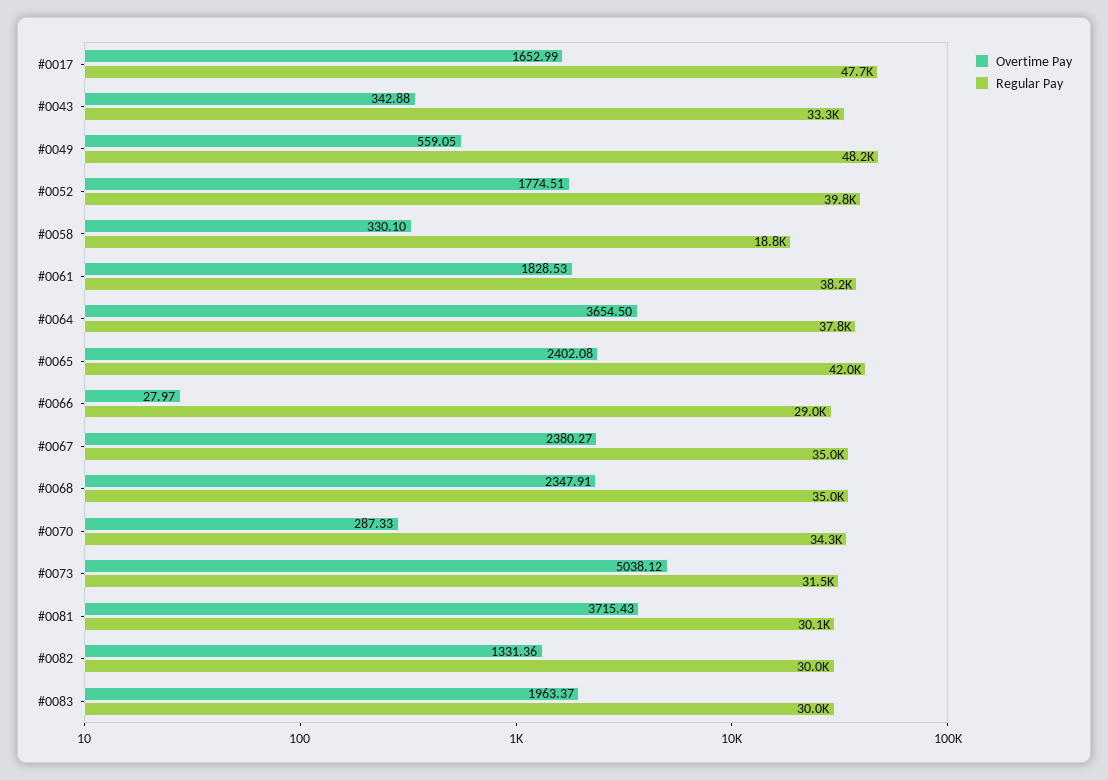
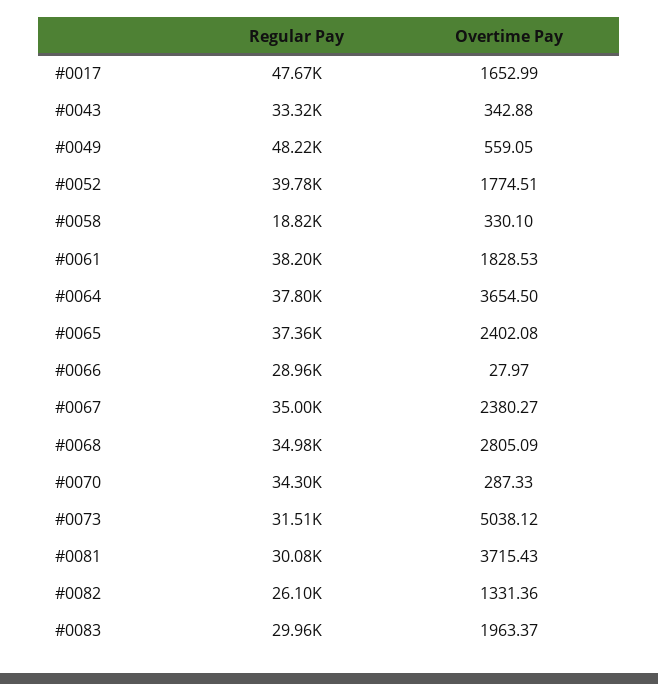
Regular Pay, #0065: 42000 -> 37360
Overtime Pay, #0068: 2347.91 -> 2805.09
Regular Pay, #0082: 30000 -> 26100

